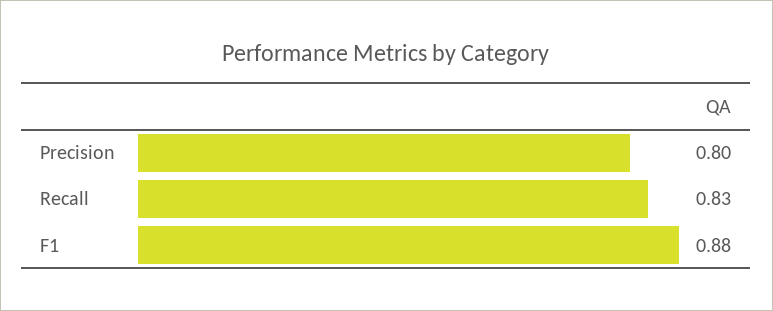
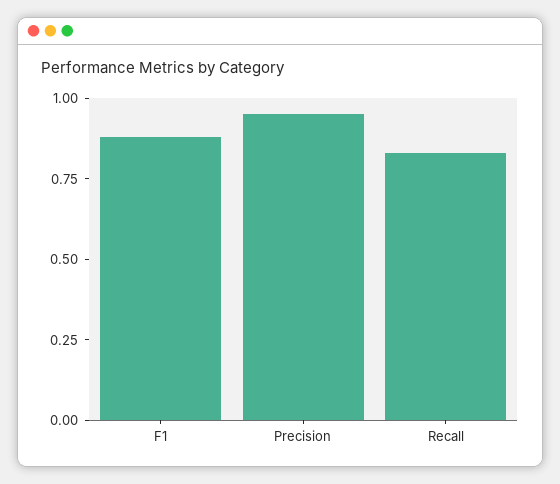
Precision: 0.8 -> 0.95

